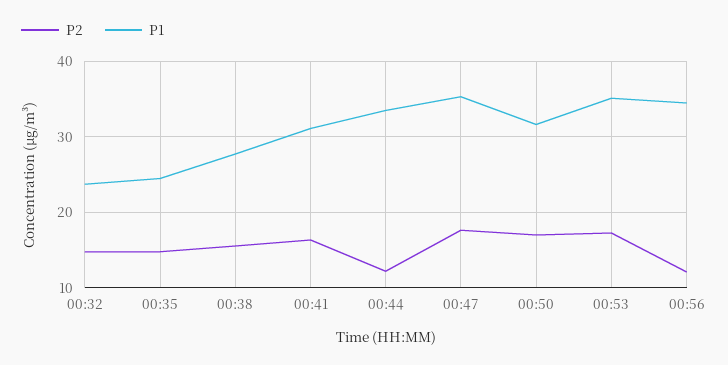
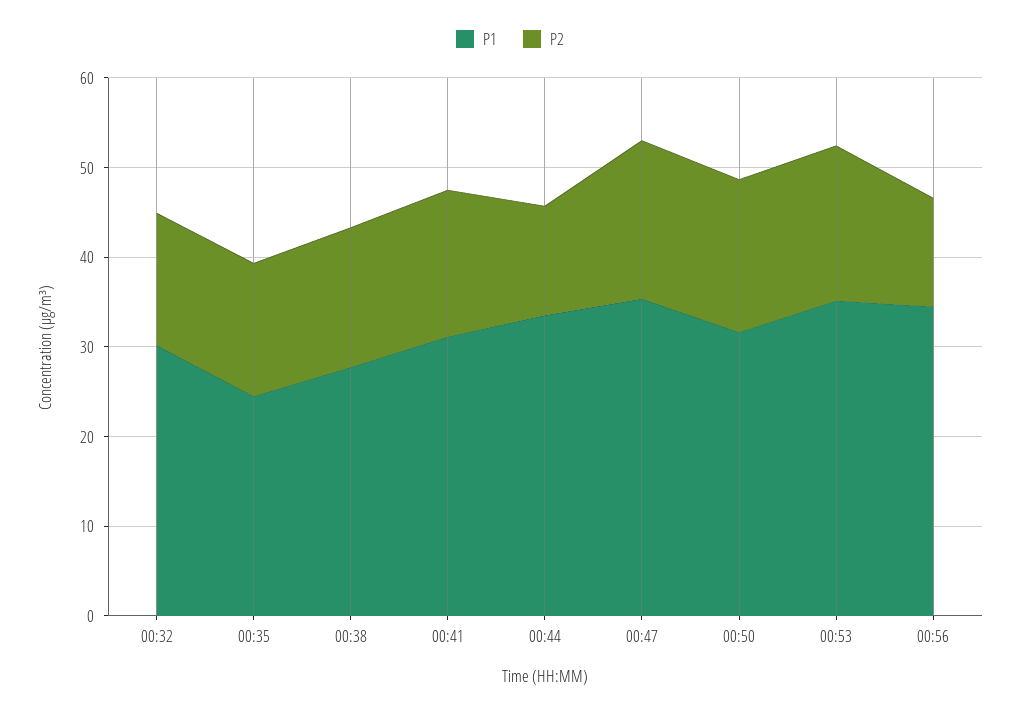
P1, 00:32: 24 -> 30

